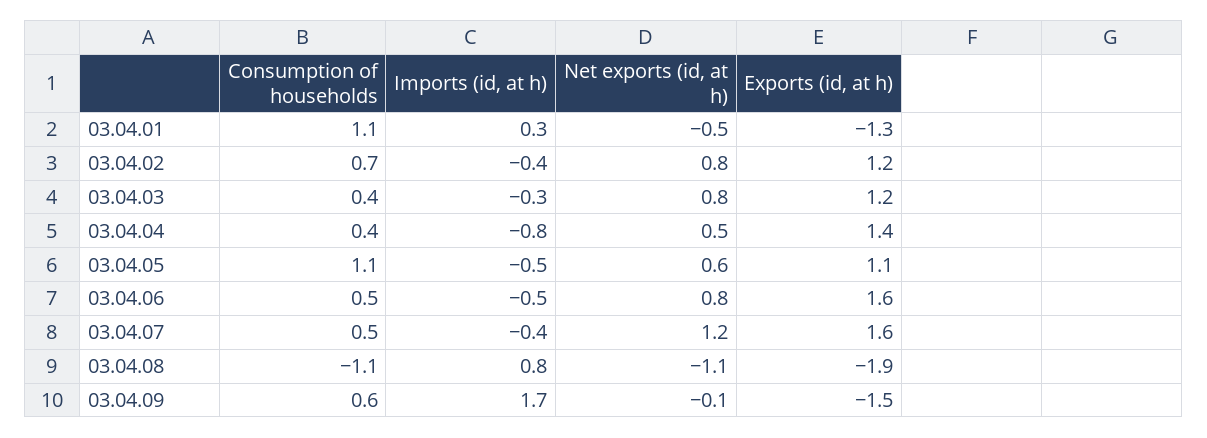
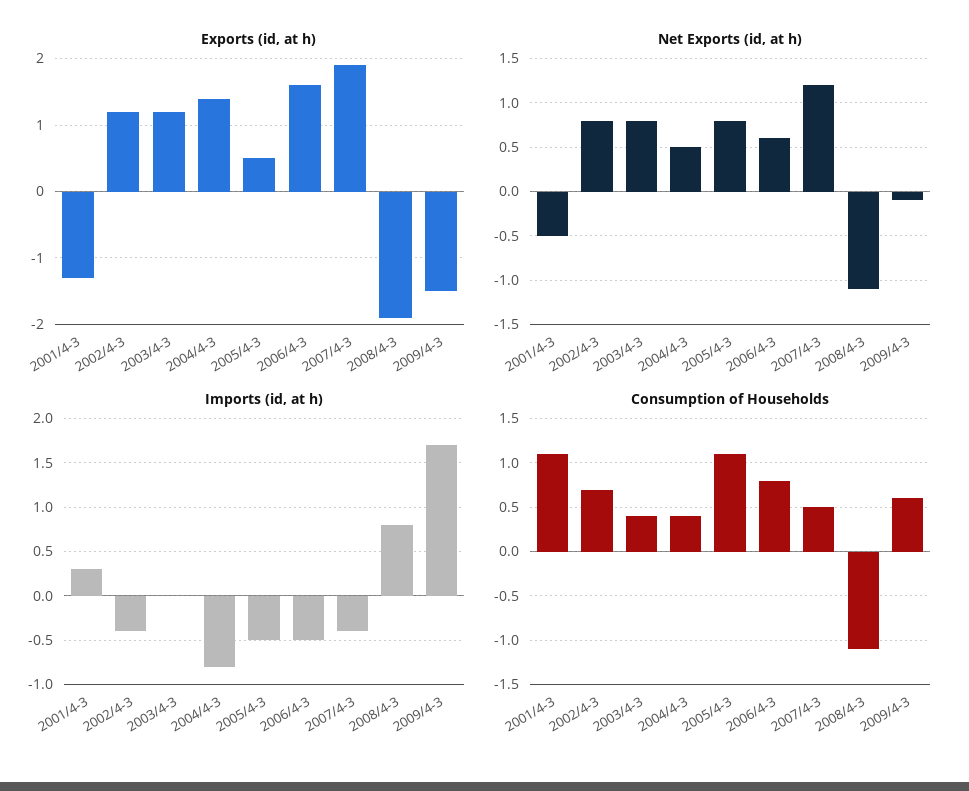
Imports (id, at h), 03.04.03: -0.3 -> 0
Net exports (id, at h), 03.04.05: 0.6 -> 0.8
Exports (id, at h), 03.04.05: 1.1 -> 0.5
Consumption of households, 03.04.06: 0.5 -> 0.8
Net exports (id, at h), 03.04.06: 0.8 -> 0.6
Exports (id, at h), 03.04.07: 1.6 -> 1.9

